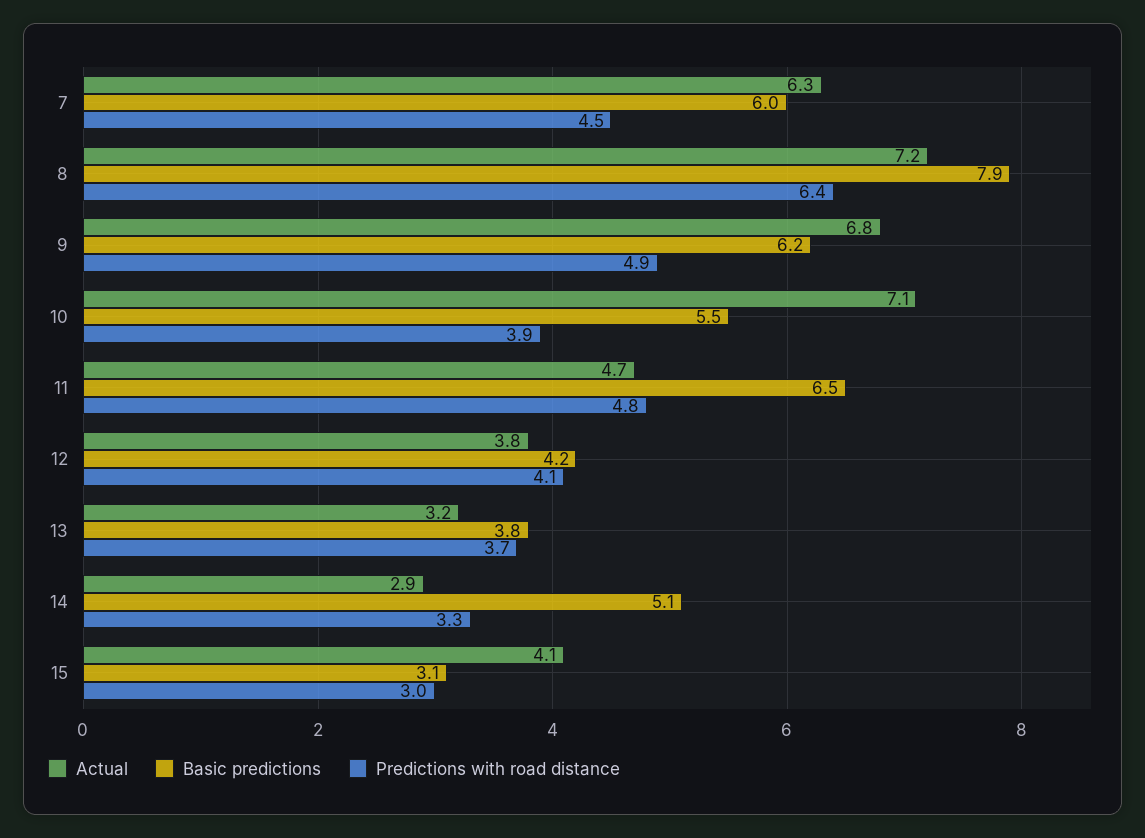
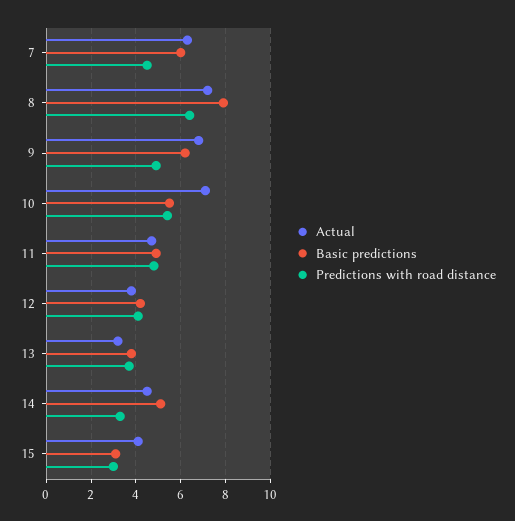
Predictions with road distance, 10: 3.9 -> 5.5
Basic predictions, 11: 6.5 -> 5
Actual, 14: 2.9 -> 4.5

